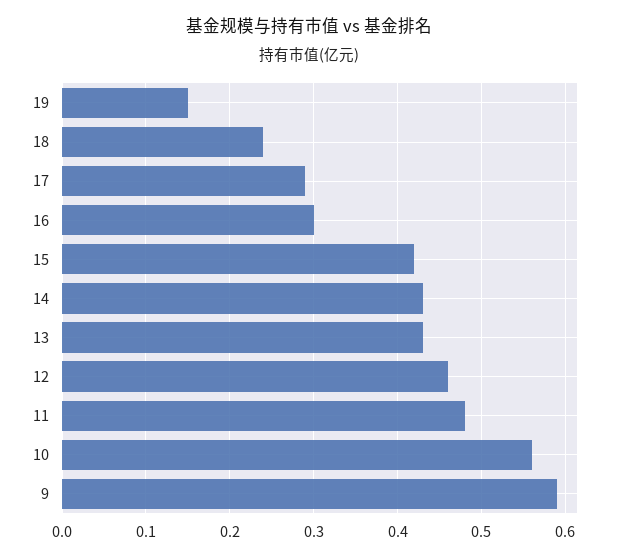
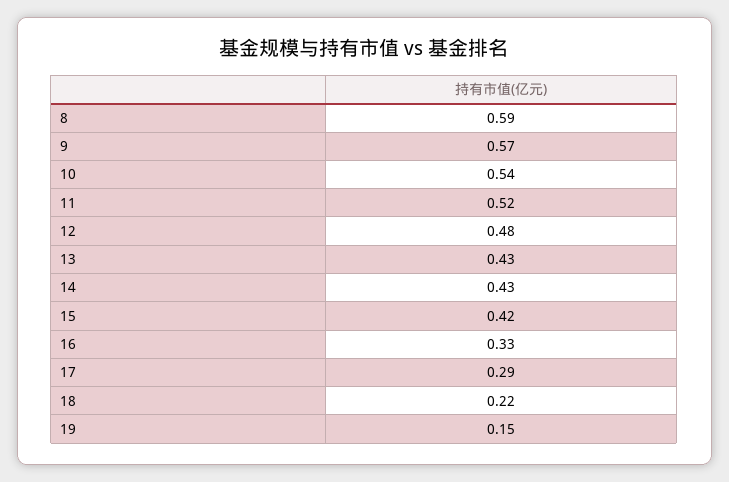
18: 0.24 -> 0.22
16: 0.3 -> 0.33
12: 0.46 -> 0.48
11: 0.48 -> 0.52
10: 0.56 -> 0.54
9: 0.59 -> 0.57
8: none -> 0.59

